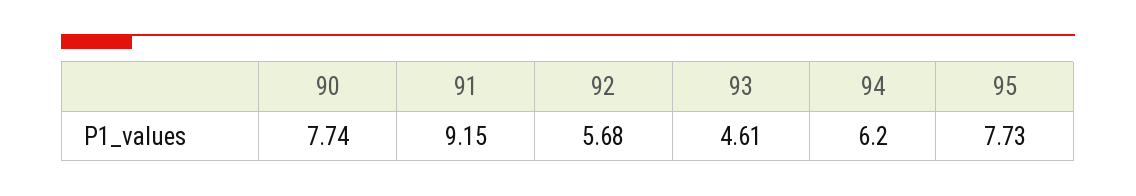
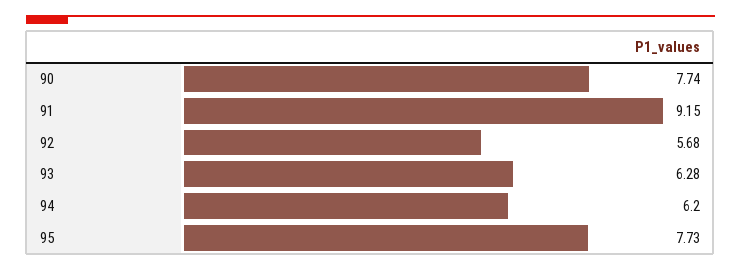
93: 4.61 -> 6.28

